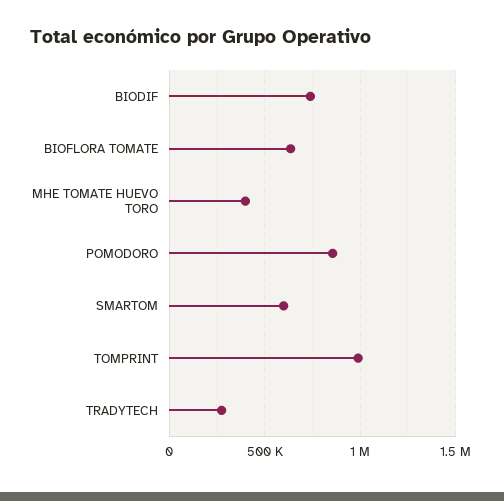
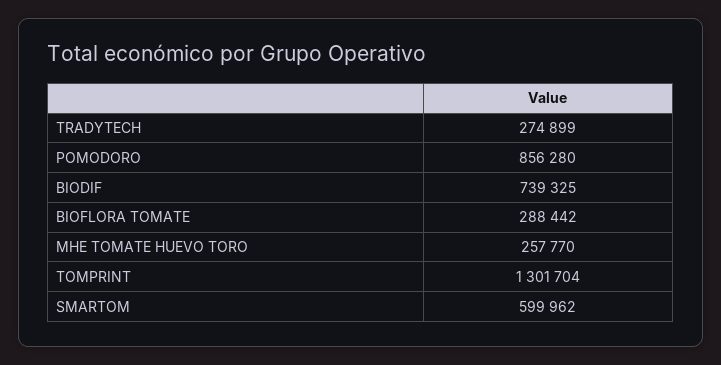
BIOFLORA TOMATE: 650000 -> 288442
MHE TOMATE HUEVO TORO: 400000 -> 257770
TOMPRINT: 1000000 -> 1301704

